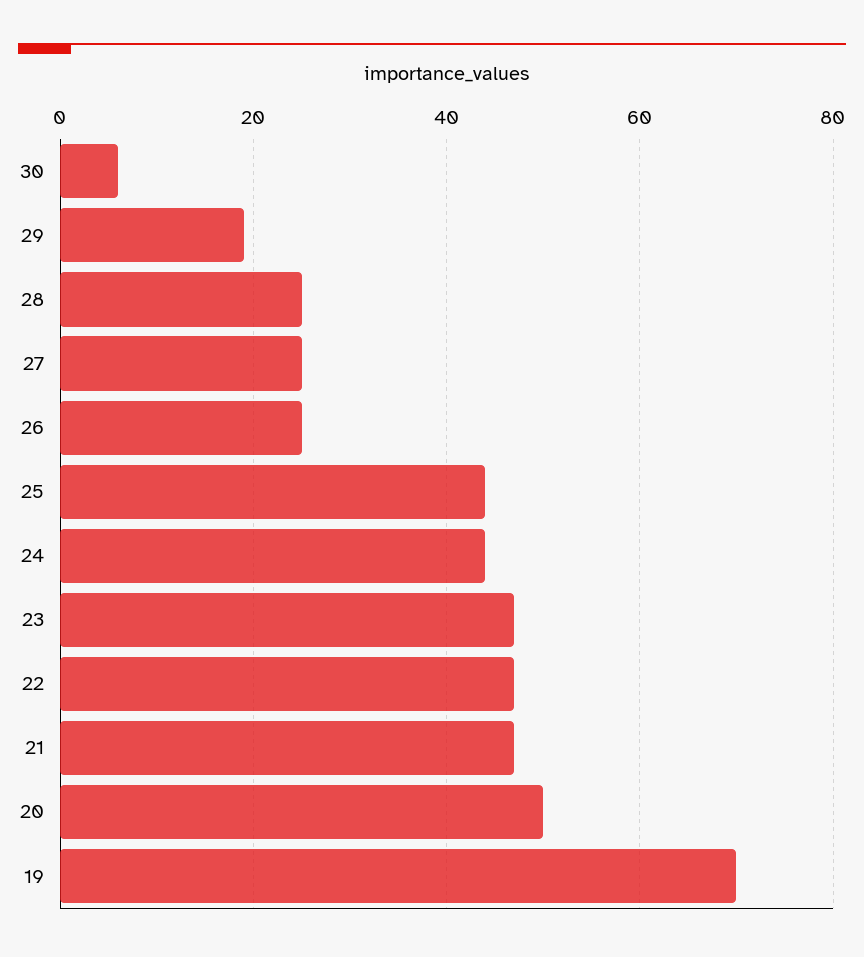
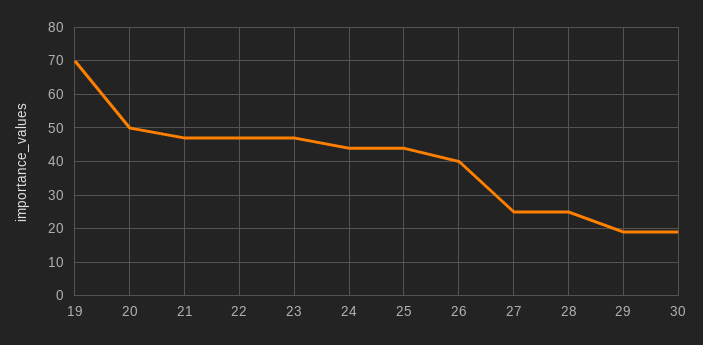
30: 5 -> 20
26: 25 -> 40

